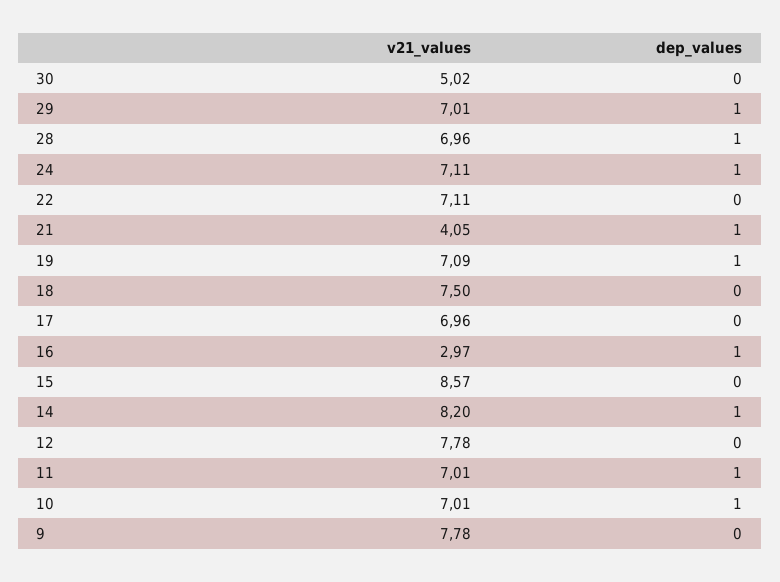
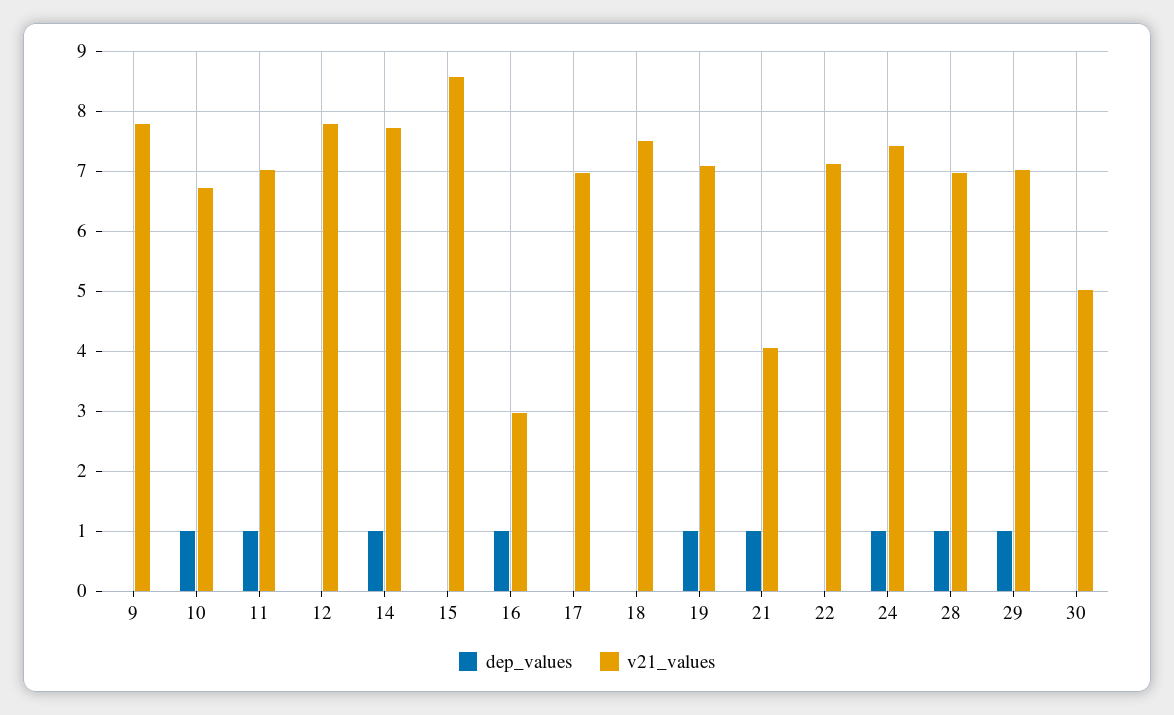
v21_values, 24: 7.11 -> 7.4
v21_values, 14: 8.2 -> 7.7
v21_values, 10: 7.01 -> 6.7

